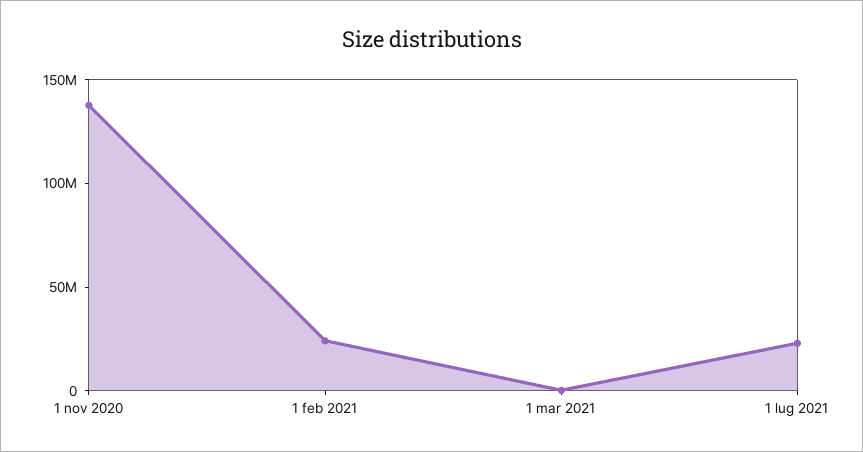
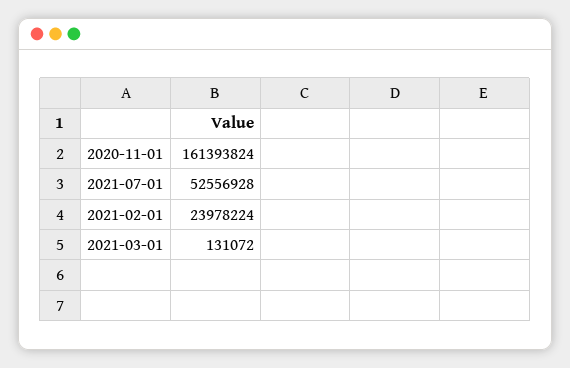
1 nov 2020: 140000000 -> 161393824
1 lug 2021: 20000000 -> 52556928

